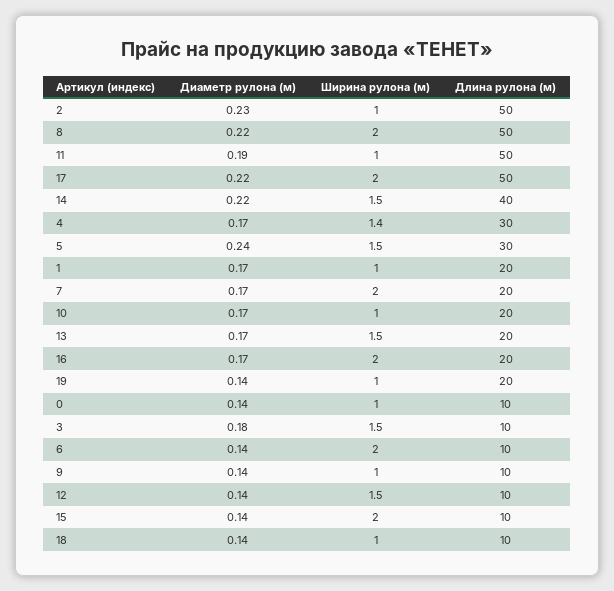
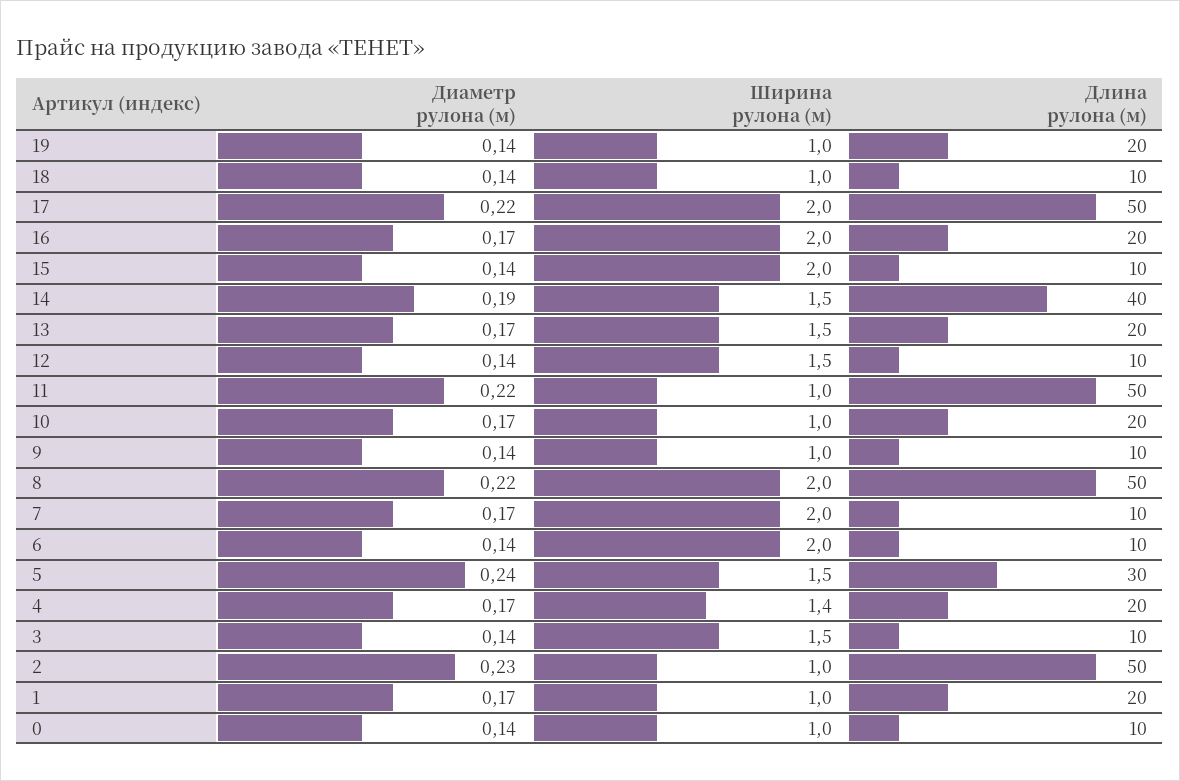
Диаметр рулона (м), 11: 0.19 -> 0.22
Диаметр рулона (м), 14: 0.22 -> 0.19
Длина рулона (м), 4: 30 -> 20
Длина рулона (м), 7: 20 -> 10
Диаметр рулона (м), 3: 0.18 -> 0.14

